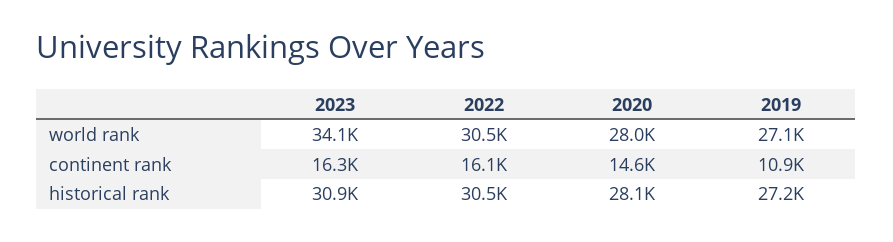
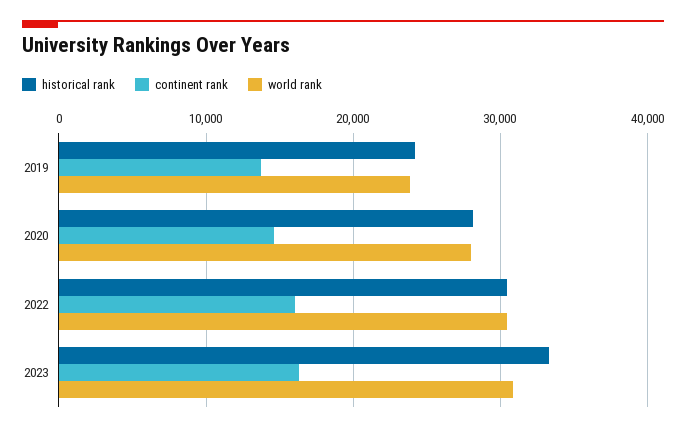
world rank, 2023: 34100 -> 31000
world rank, 2019: 27100 -> 24000
continent rank, 2019: 10900 -> 14000
historical rank, 2023: 30900 -> 33000
historical rank, 2019: 27200 -> 24000

